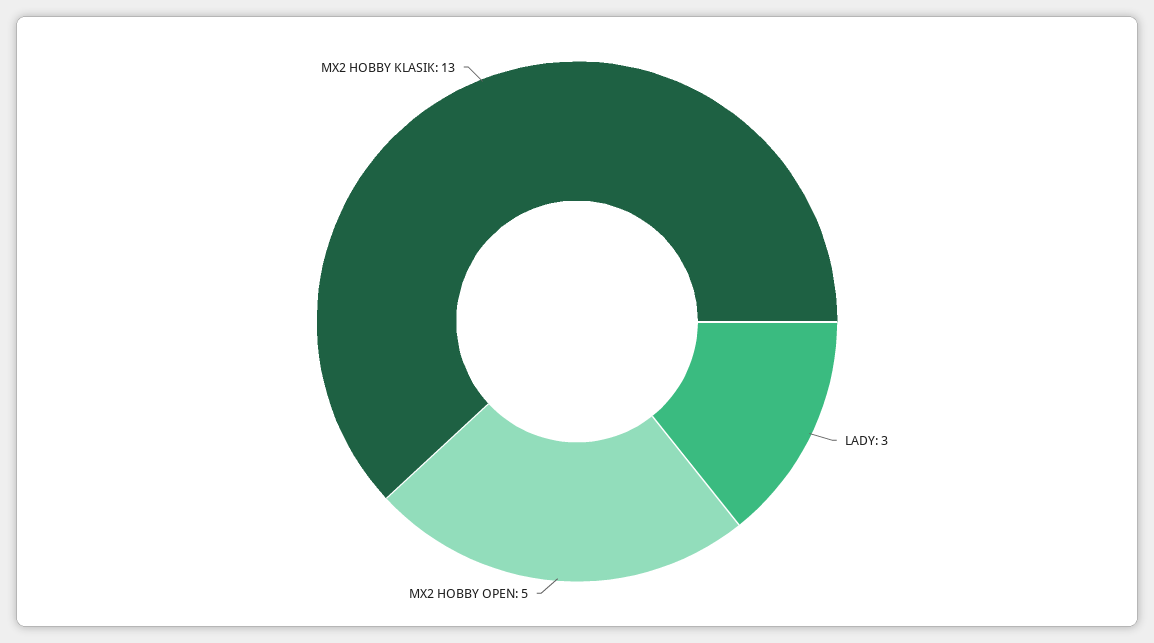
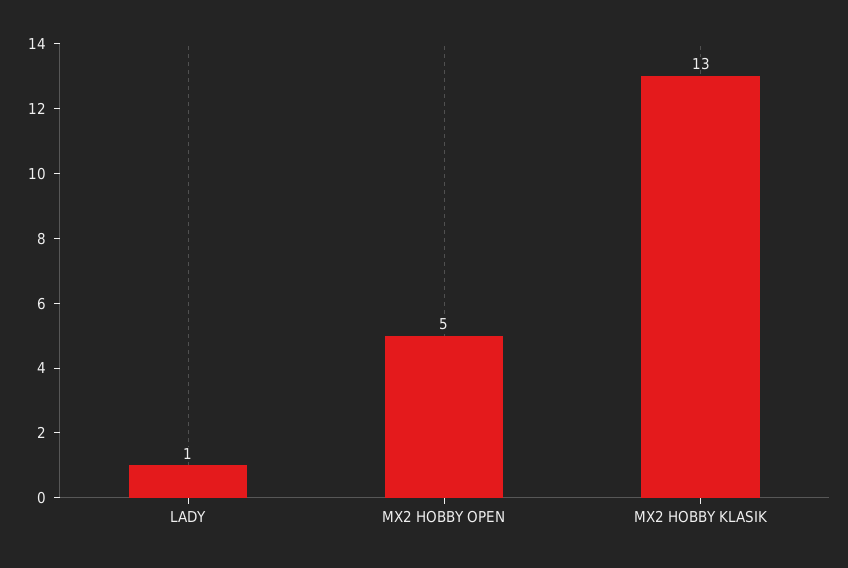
LADY: 3 -> 1

